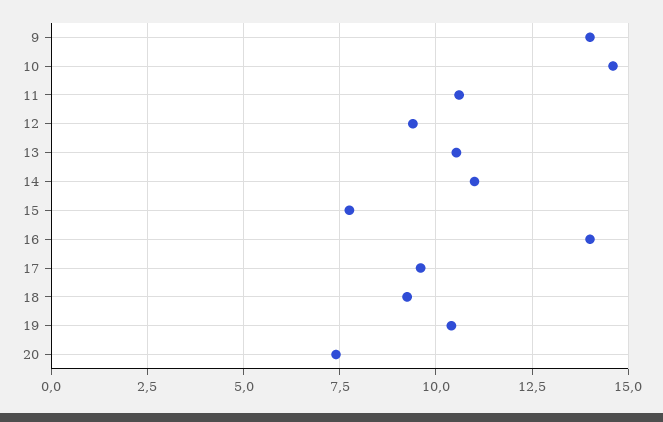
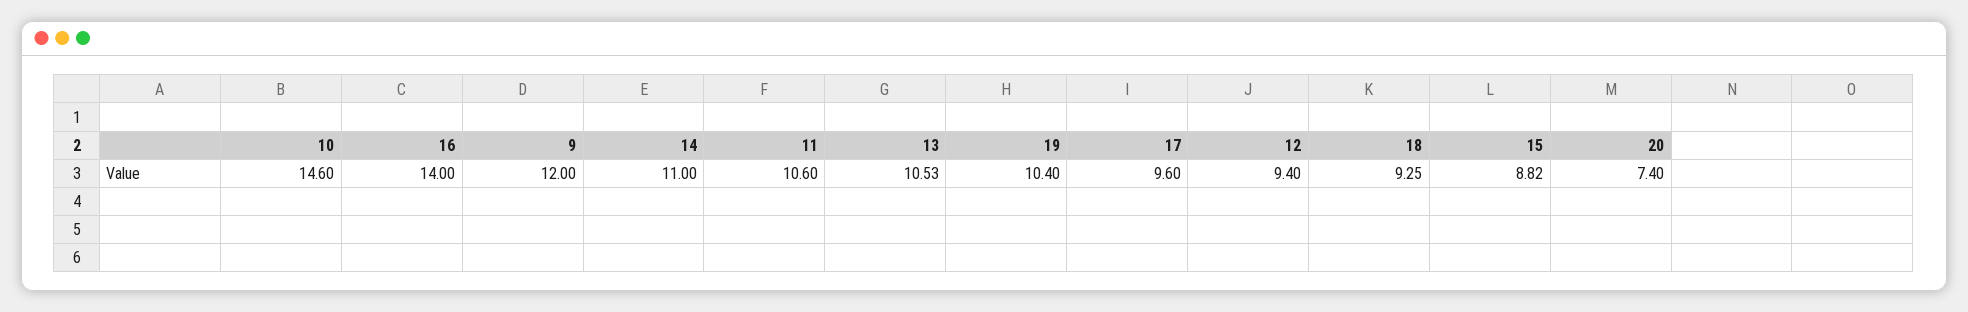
9: 14 -> 12
15: 7.75 -> 8.82

